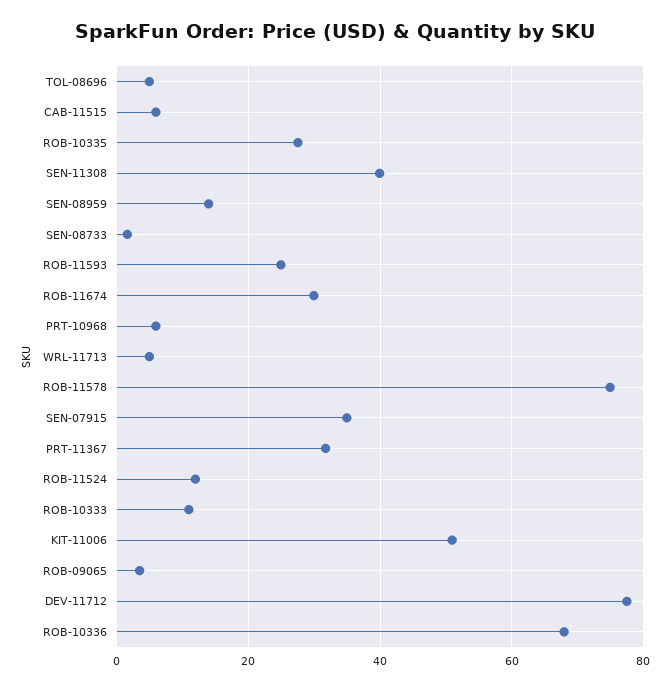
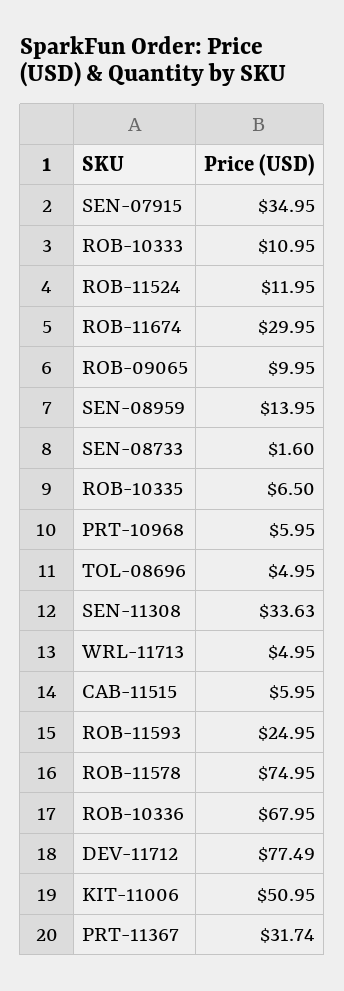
ROB-10335: 28 -> 6.5
SEN-11308: 40 -> 33.63
ROB-09065: 4 -> 9.95

